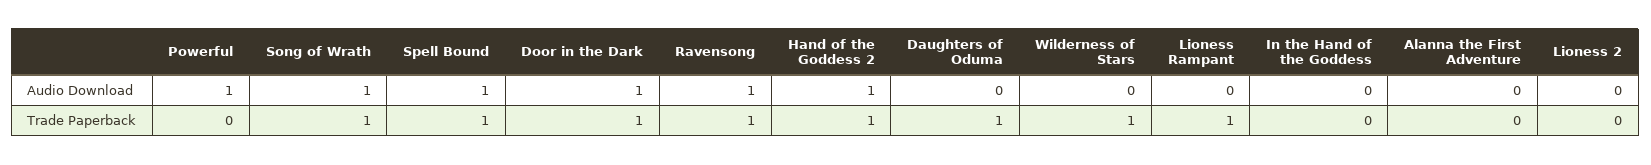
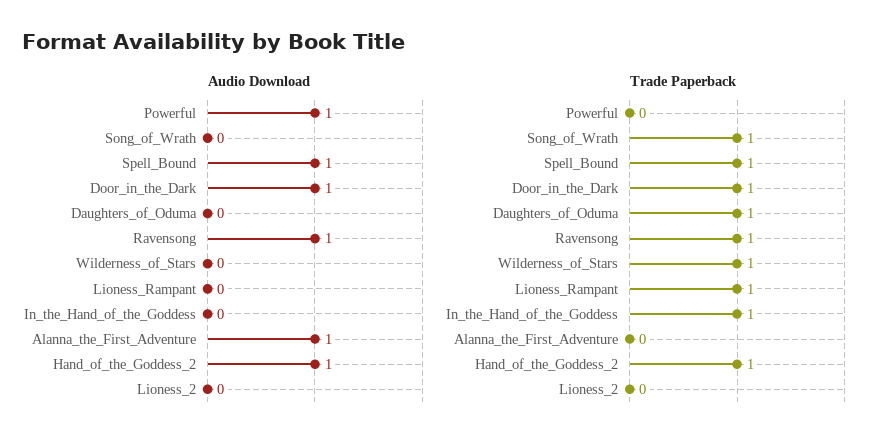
Audio Download, Song of Wrath: 1 -> 0
Audio Download, Alanna the First Adventure: 0 -> 1
Trade Paperback, In the Hand of the Goddess: 0 -> 1

